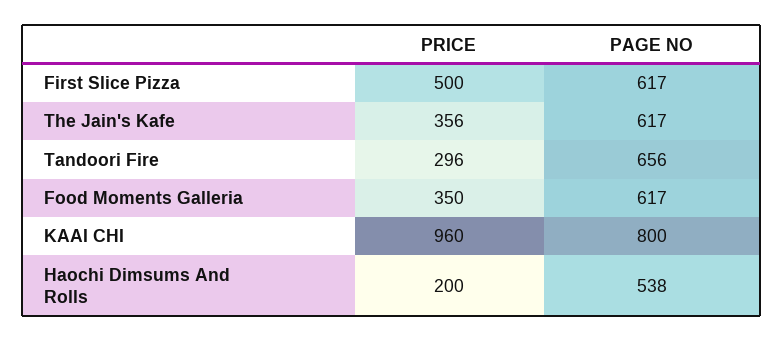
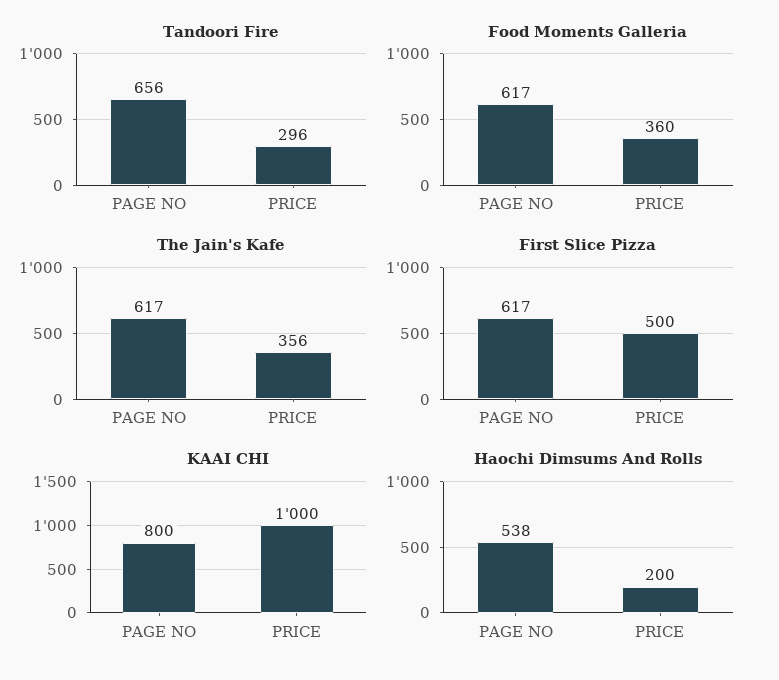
Food Moments Galleria, PRICE: 350 -> 360
KAAI CHI, PRICE: 960 -> 1000

